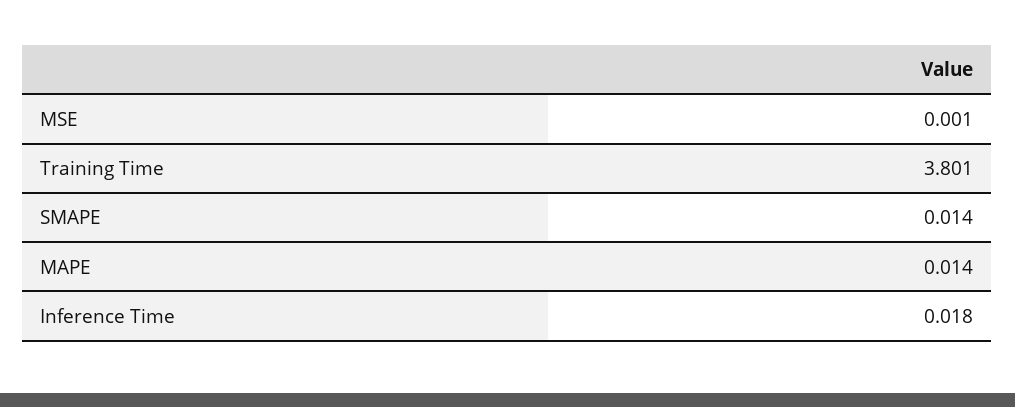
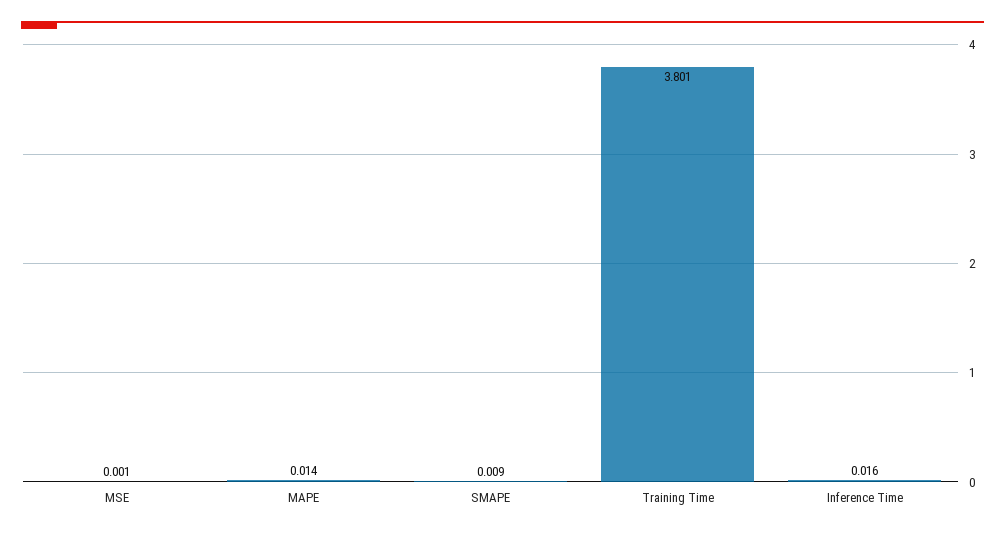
SMAPE: 0.014 -> 0.009
Inference Time: 0.018 -> 0.016

